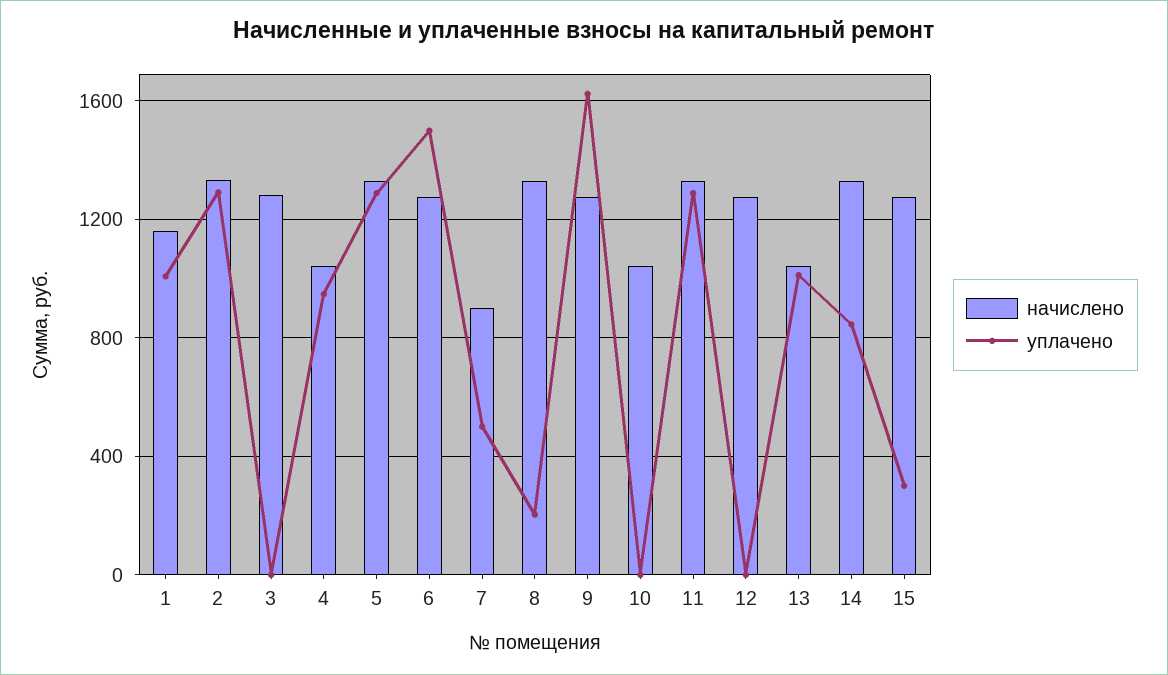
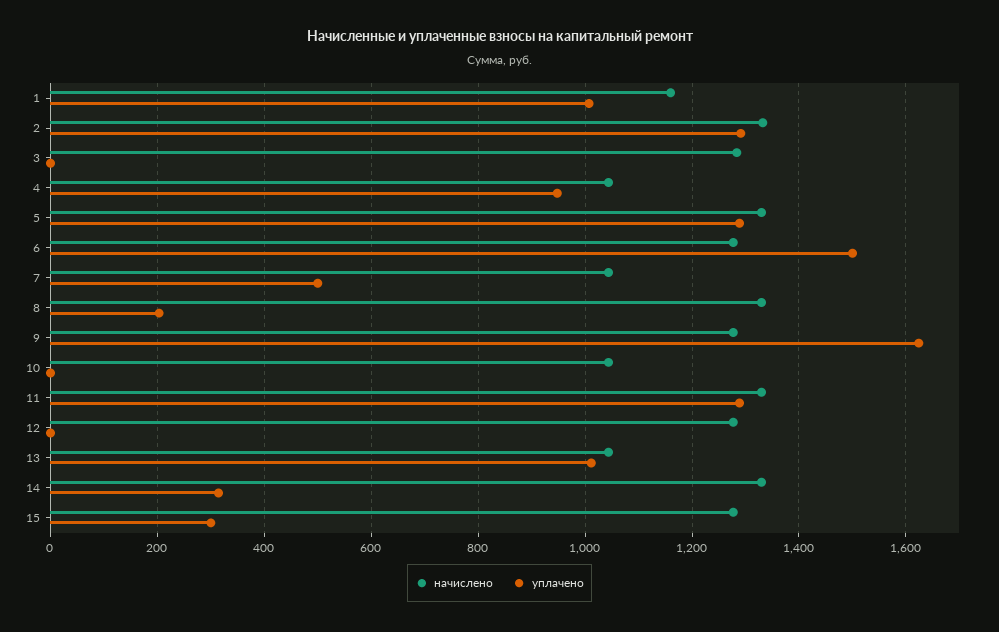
начислено, 7: 900 -> 1040
уплачено, 14: 850 -> 320

